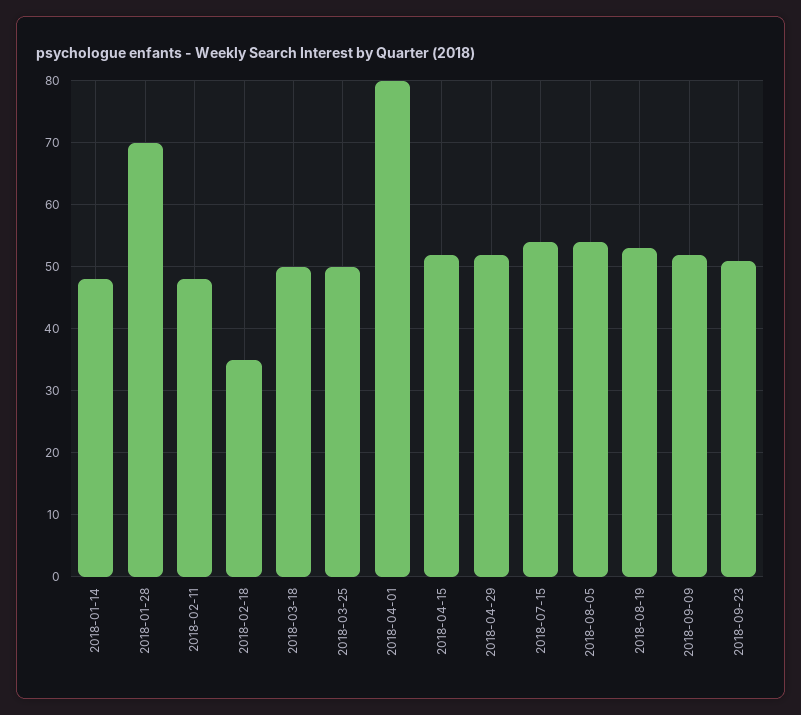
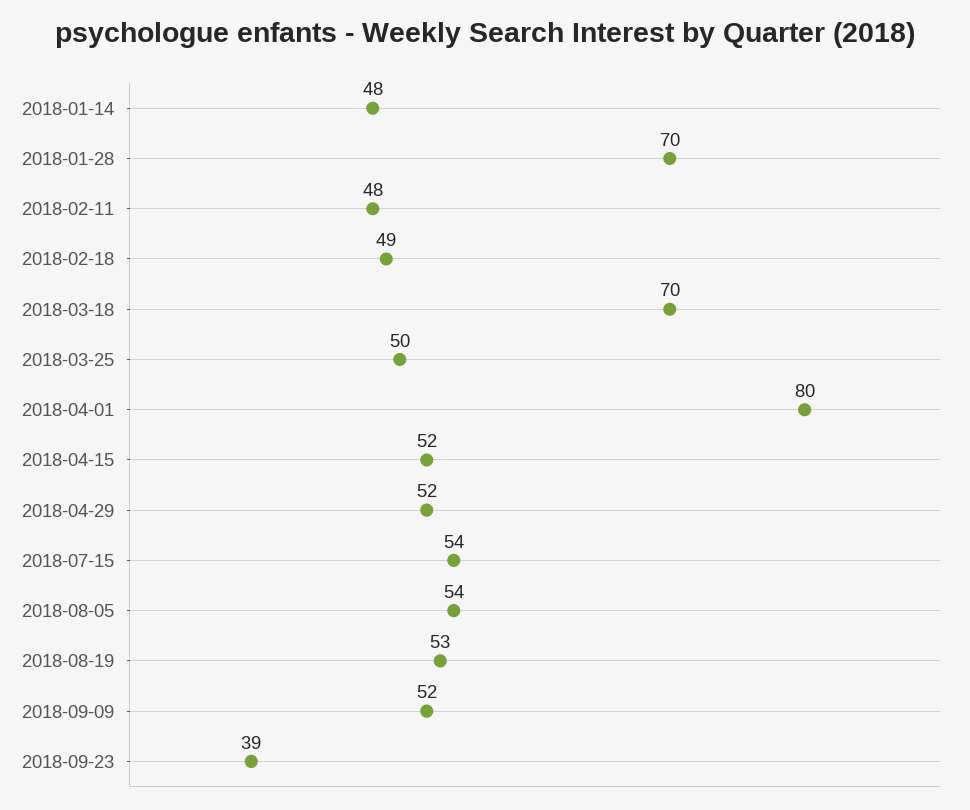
2018-02-18: 35 -> 49
2018-03-18: 50 -> 70
2018-09-23: 51 -> 39

